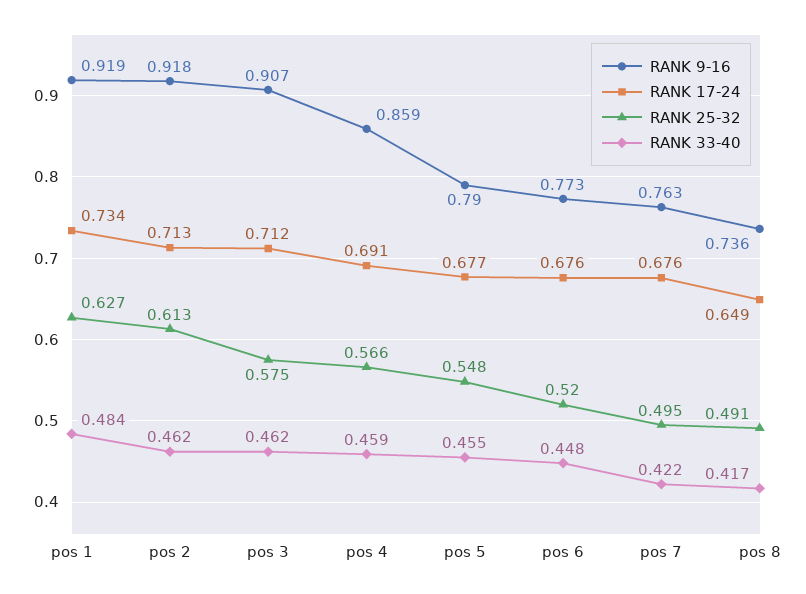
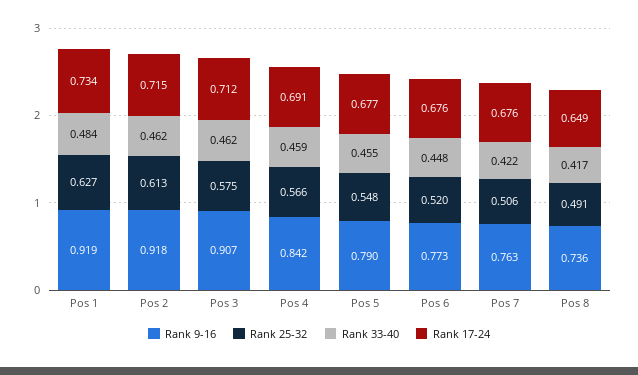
RANK 17-24, pos 2: 0.713 -> 0.715
RANK 9-16, pos 4: 0.859 -> 0.842
RANK 25-32, pos 7: 0.495 -> 0.506

